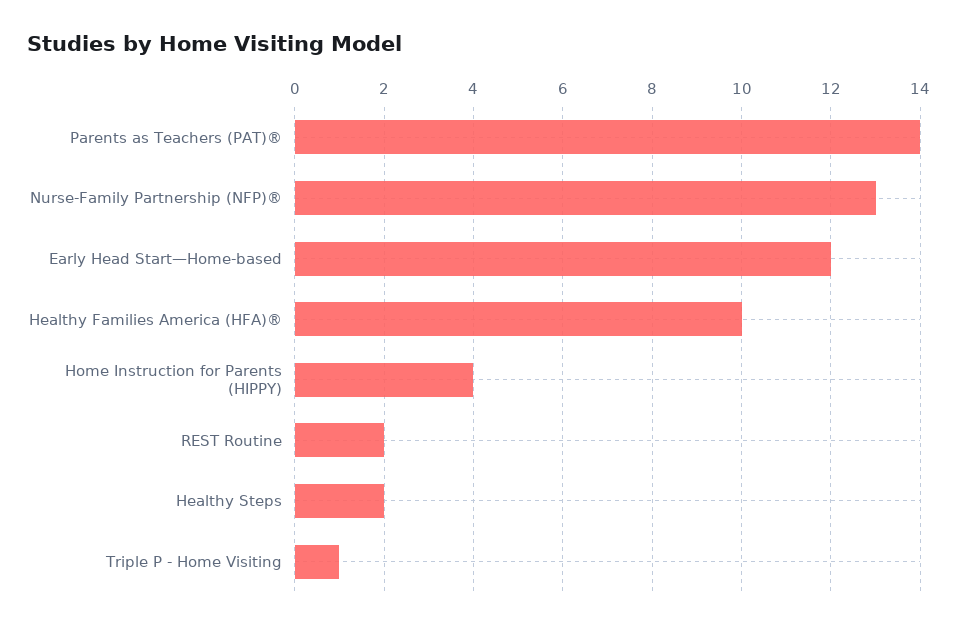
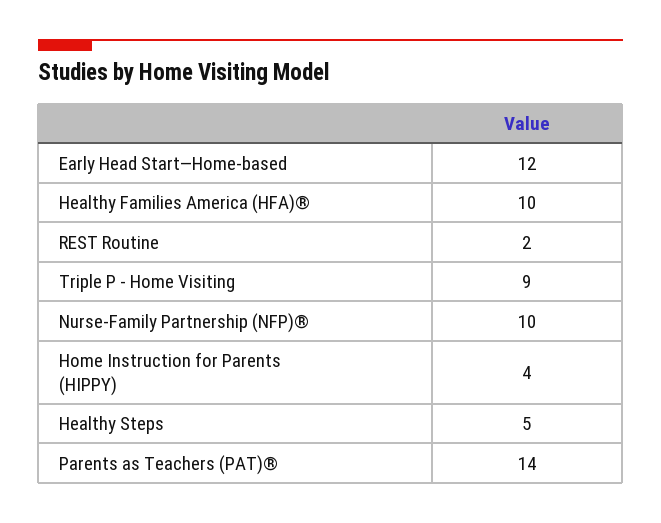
Nurse-Family Partnership (NFP)®: 13 -> 10
Healthy Steps: 2 -> 5
Triple P - Home Visiting: 1 -> 9

